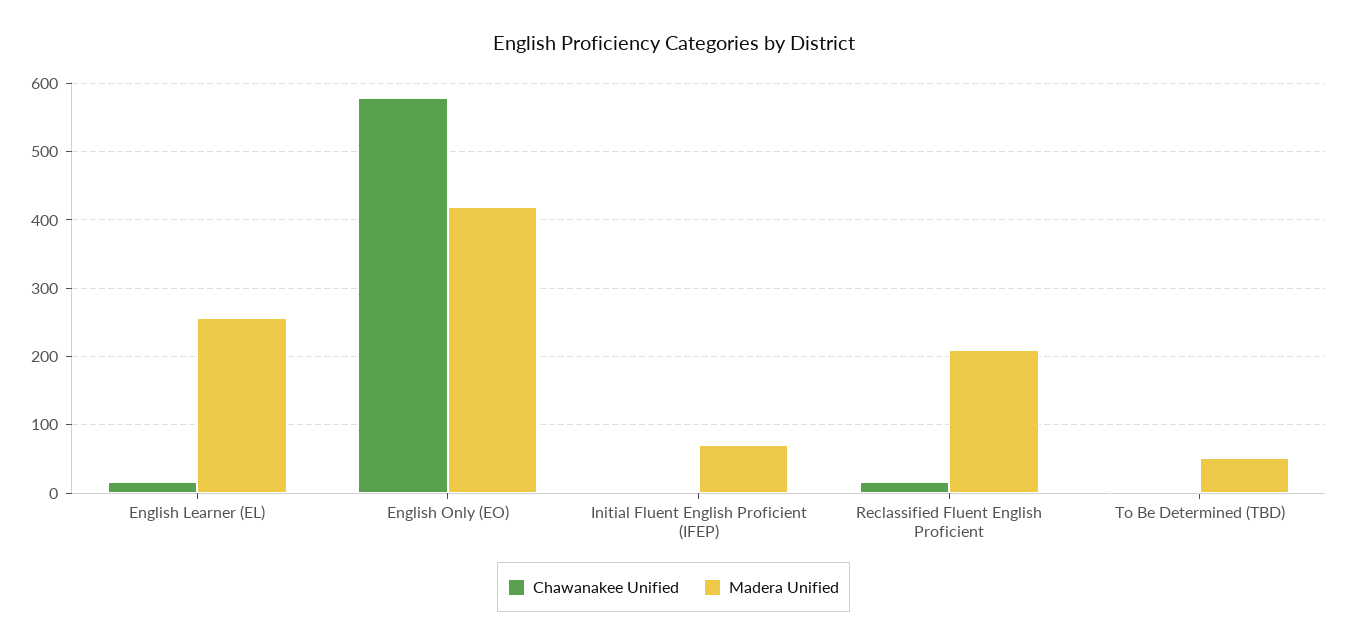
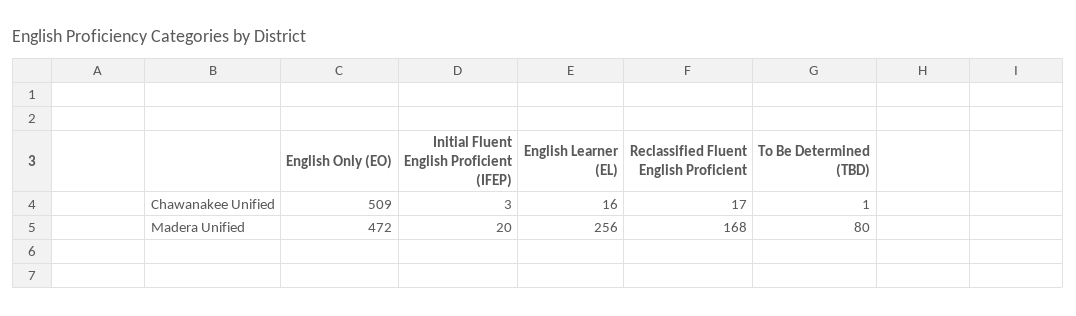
Chawanakee Unified, English Only (EO): 580 -> 509
Madera Unified, English Only (EO): 420 -> 472
Madera Unified, Initial Fluent English Proficient (IFEP): 70 -> 20
Madera Unified, Reclassified Fluent English Proficient: 210 -> 168
Madera Unified, To Be Determined (TBD): 50 -> 80

